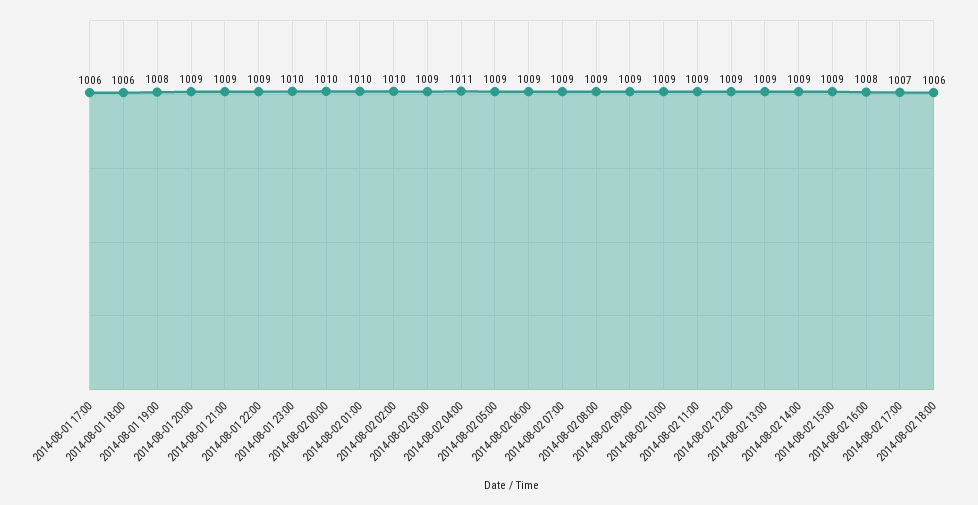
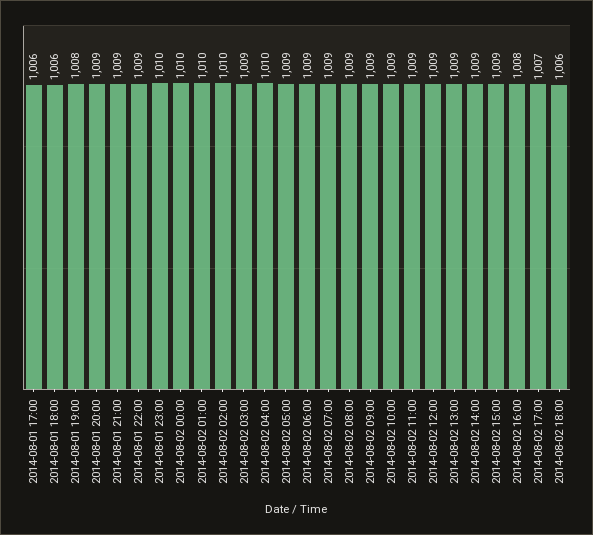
2014-08-02 04:00: 1011 -> 1010

